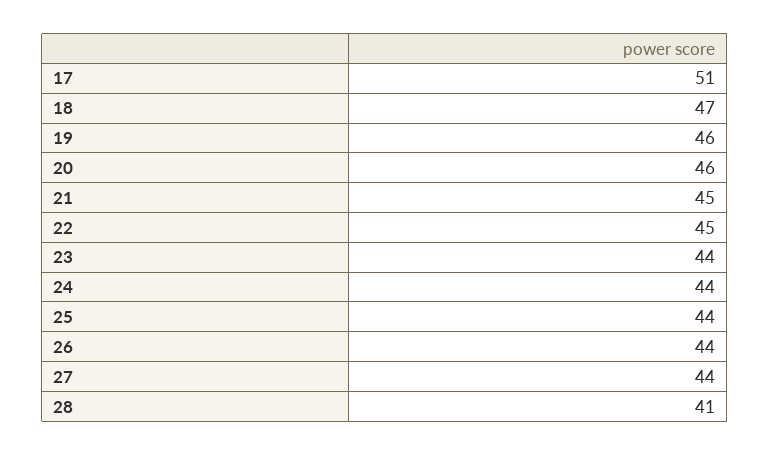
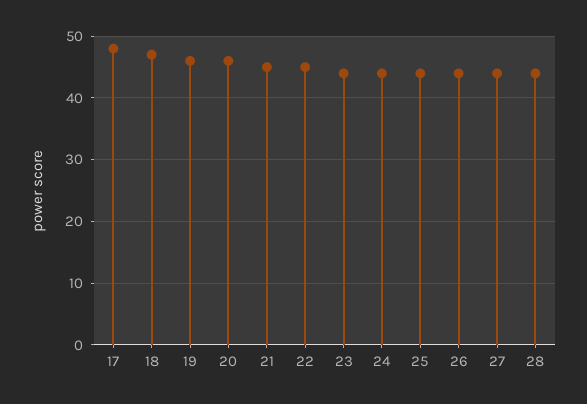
17: 51 -> 48
28: 41 -> 44

